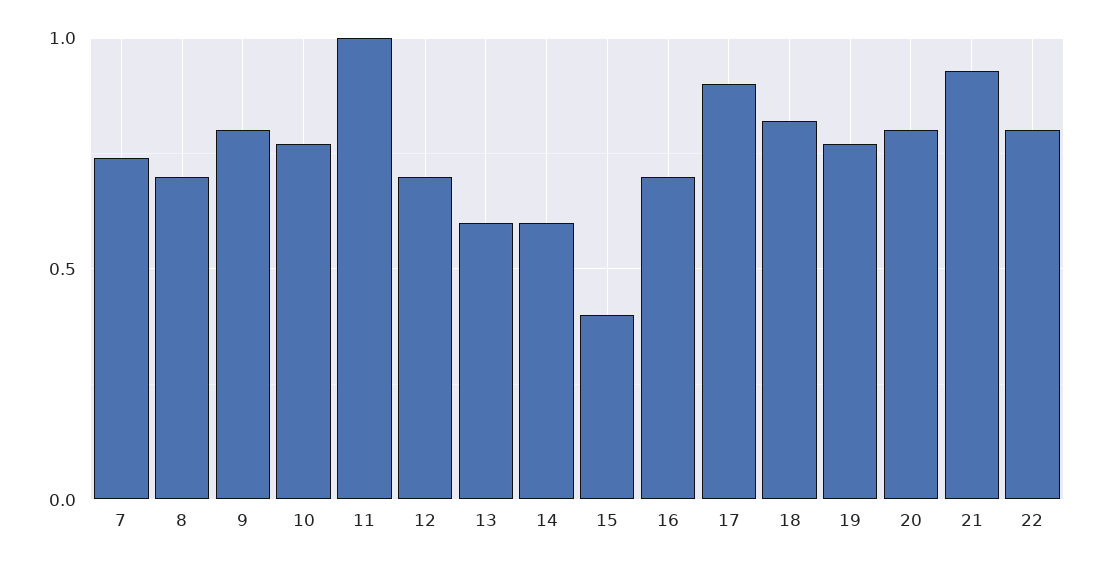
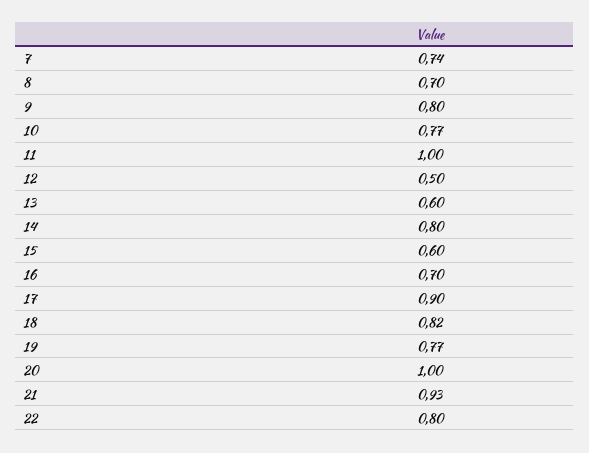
12: 0.7 -> 0.5
14: 0.6 -> 0.8
15: 0.4 -> 0.6
20: 0.8 -> 1

